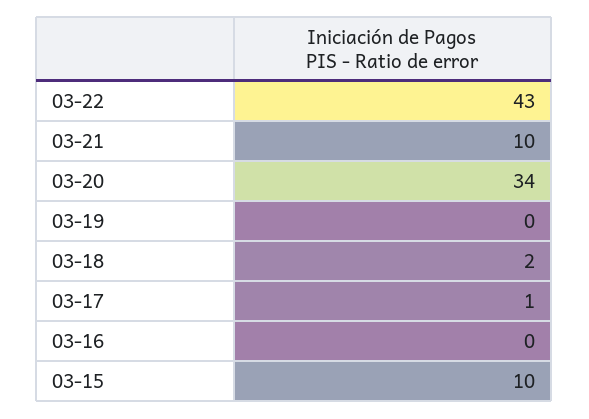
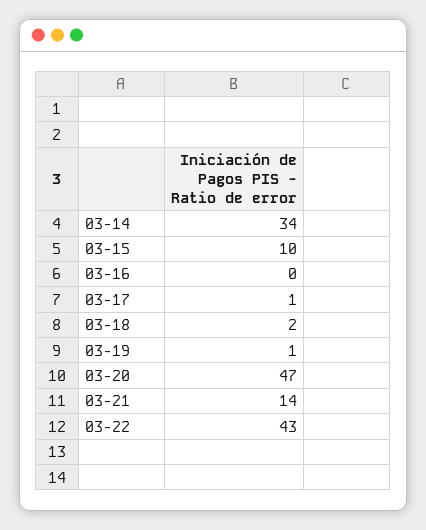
03-21: 10 -> 14
03-20: 34 -> 47
03-19: 0 -> 1
03-14: none -> 34

